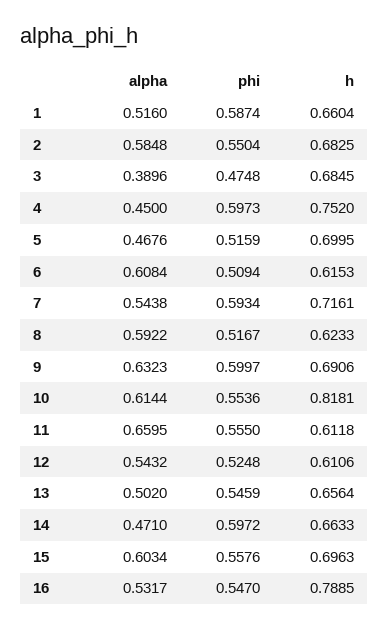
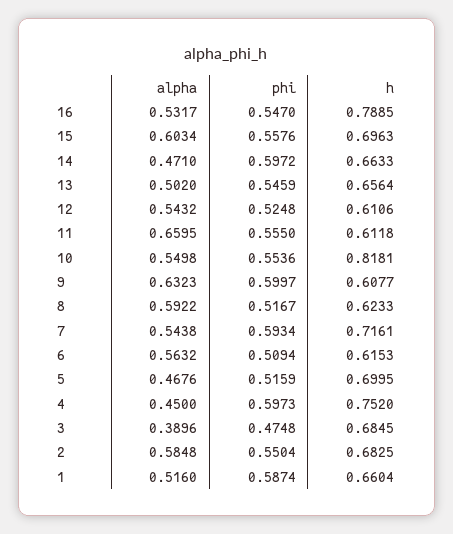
alpha, 6: 0.6084 -> 0.5632
h, 9: 0.6906 -> 0.6077
alpha, 10: 0.6144 -> 0.5498

